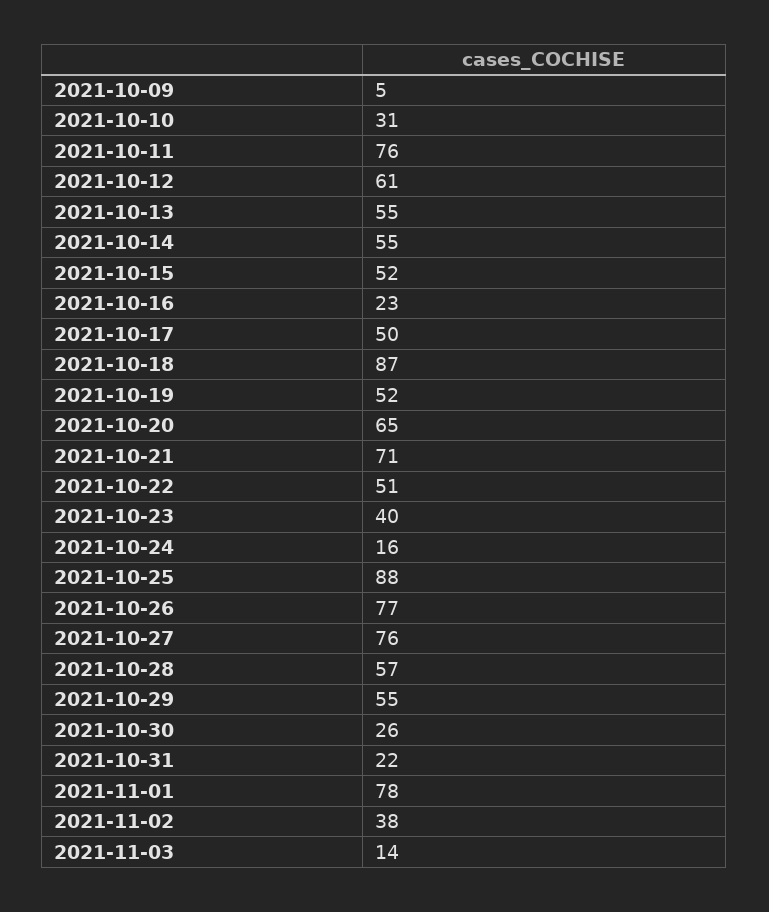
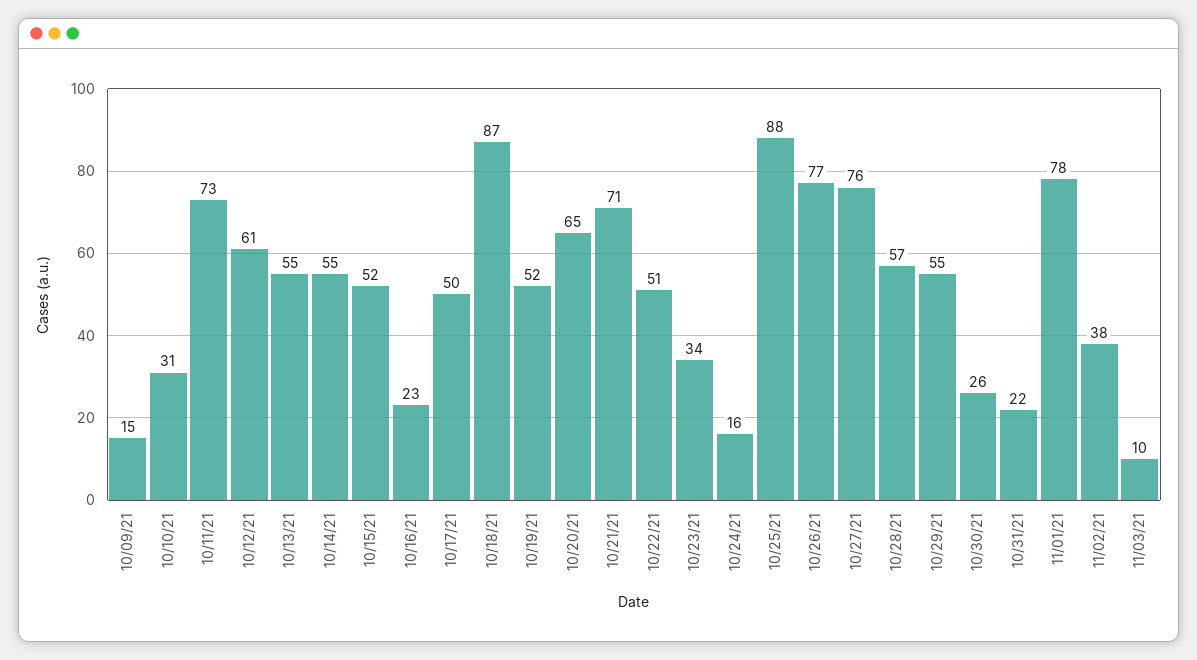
2021-10-09: 5 -> 15
2021-10-11: 76 -> 73
2021-10-23: 40 -> 34
2021-11-03: 14 -> 10

